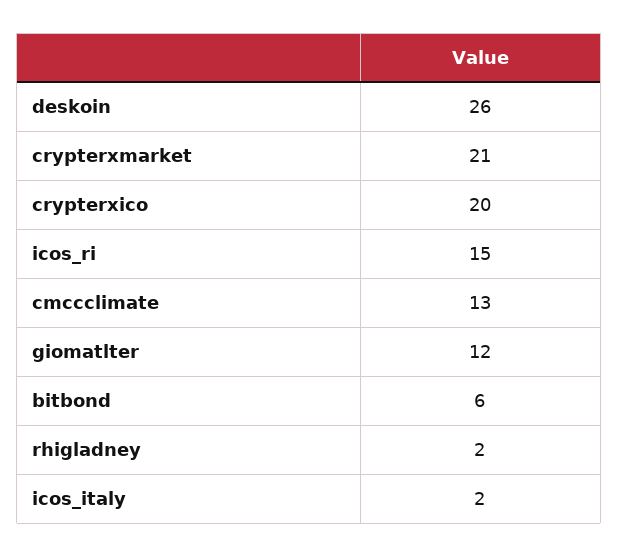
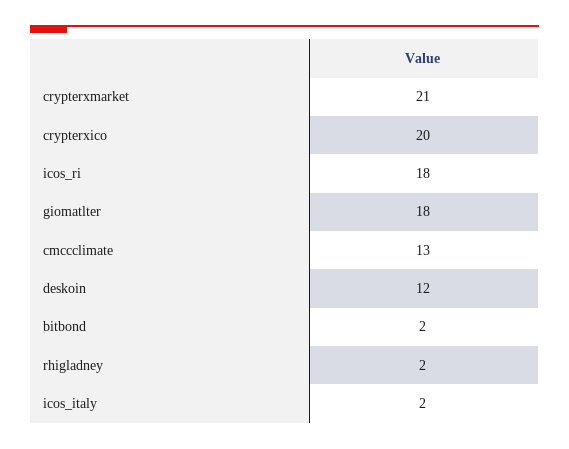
deskoin: 26 -> 12
icos_ri: 15 -> 18
giomatlter: 12 -> 18
bitbond: 6 -> 2

